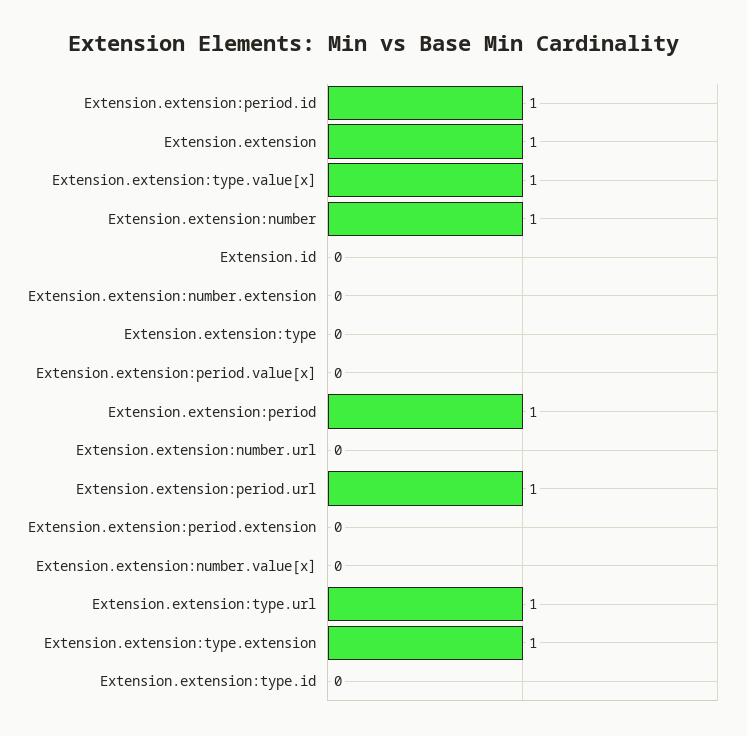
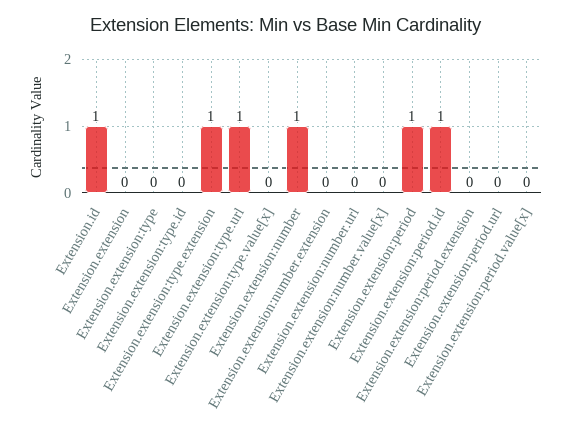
Extension.extension: 1 -> 0
Extension.extension:type.value[x]: 1 -> 0
Extension.id: 0 -> 1
Extension.extension:period.url: 1 -> 0

